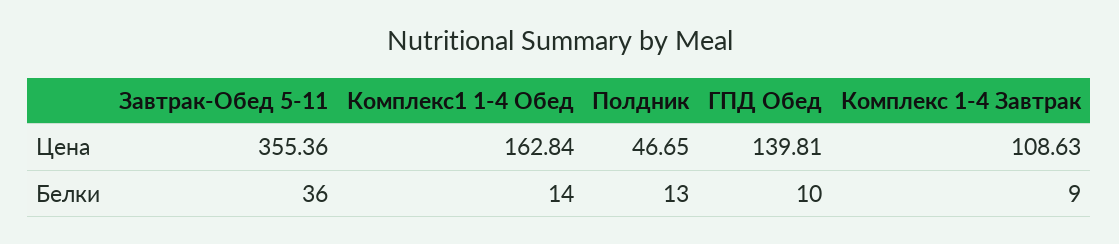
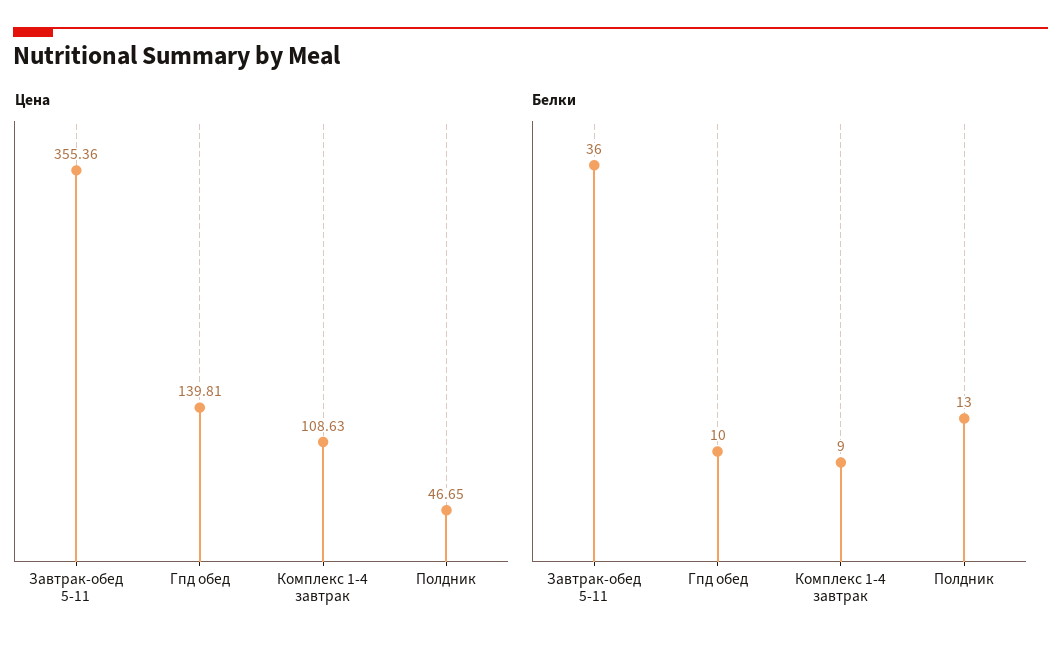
Цена, Комплекс1 1-4 Обед: 162.84 -> none
Белки, Комплекс1 1-4 Обед: 14 -> none

